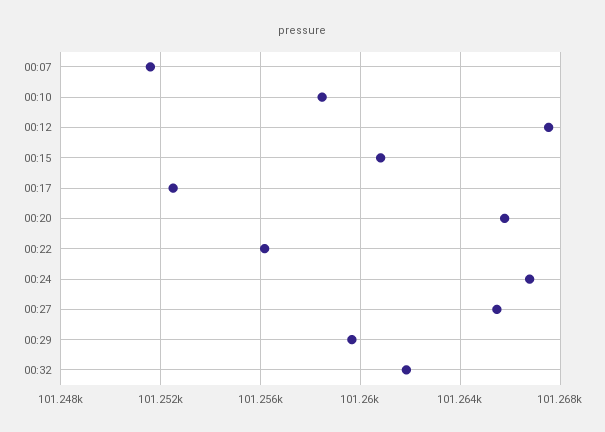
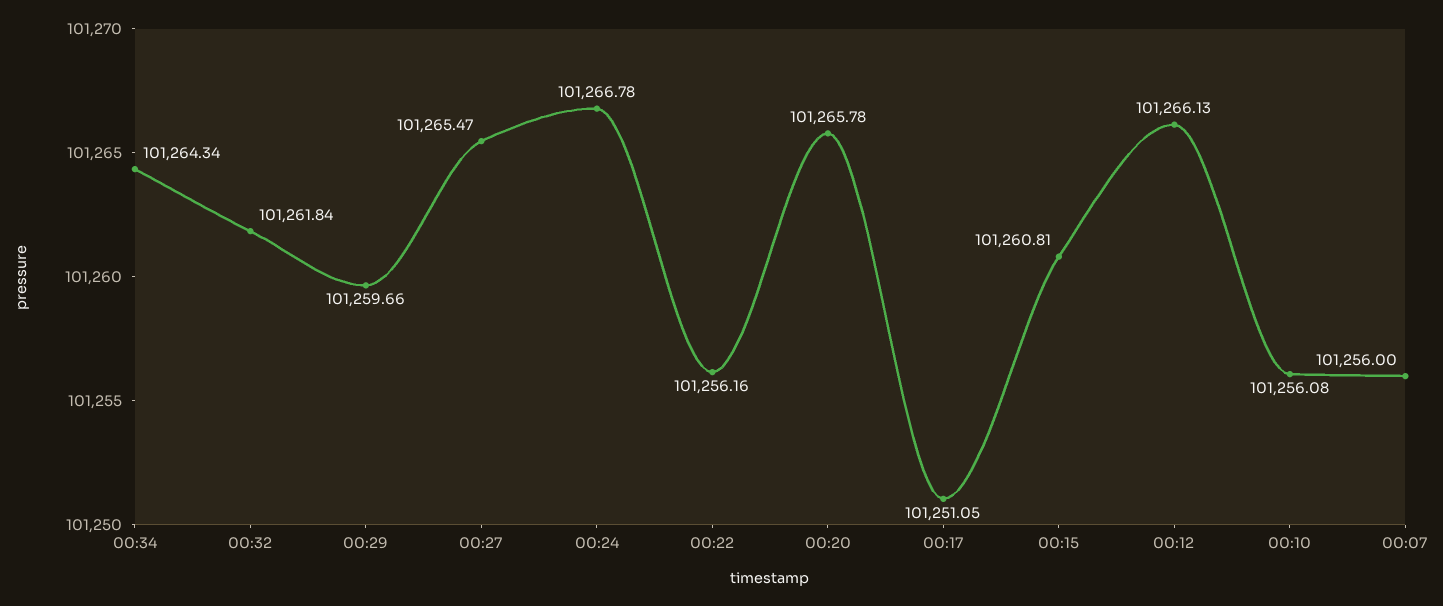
00:07: 101251.5 -> 101256
00:10: 101258.5 -> 101256.08
00:12: 101267.5 -> 101266.13
00:17: 101252.5 -> 101251.05
00:34: none -> 101264.34

